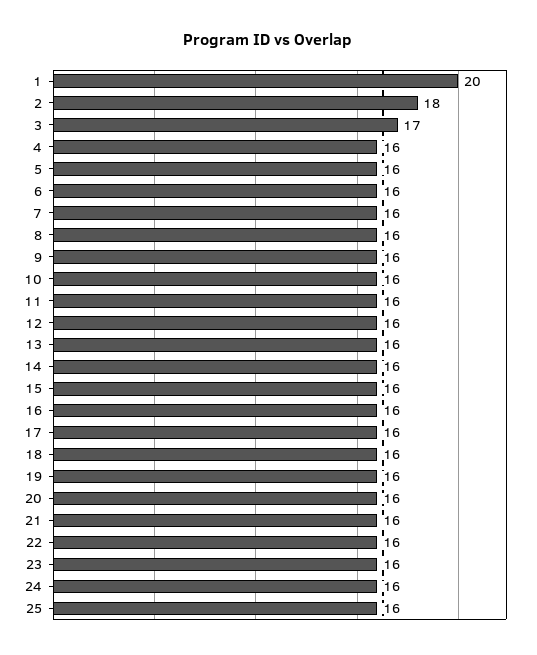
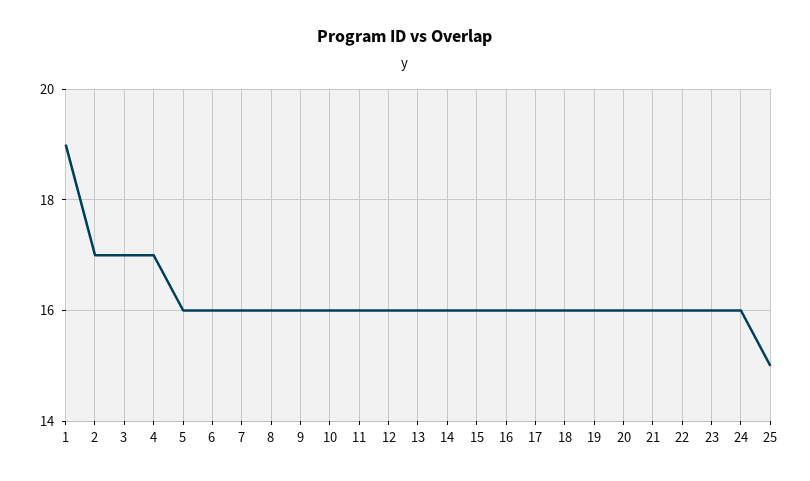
1: 20 -> 19
2: 18 -> 17
4: 16 -> 17
25: 16 -> 15

